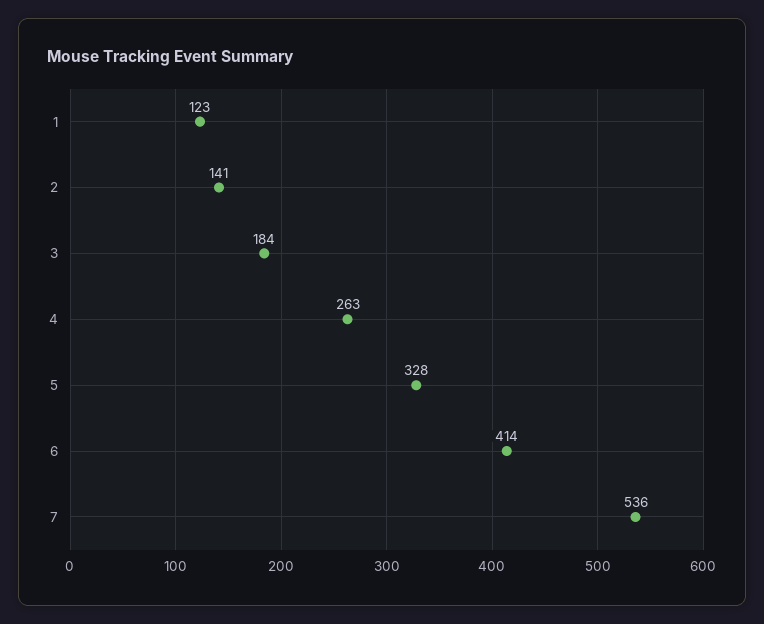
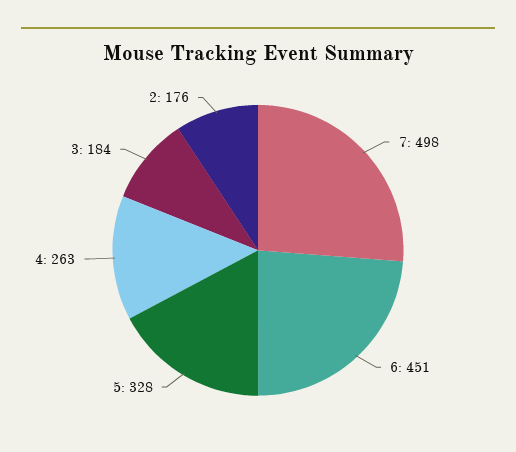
1: 123 -> none
2: 141 -> 176
6: 414 -> 451
7: 536 -> 498

